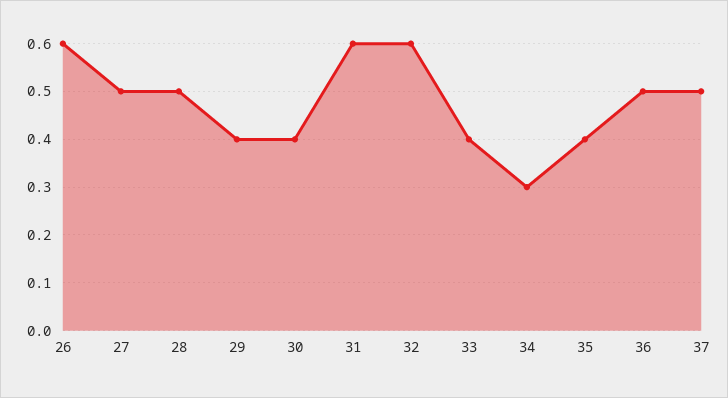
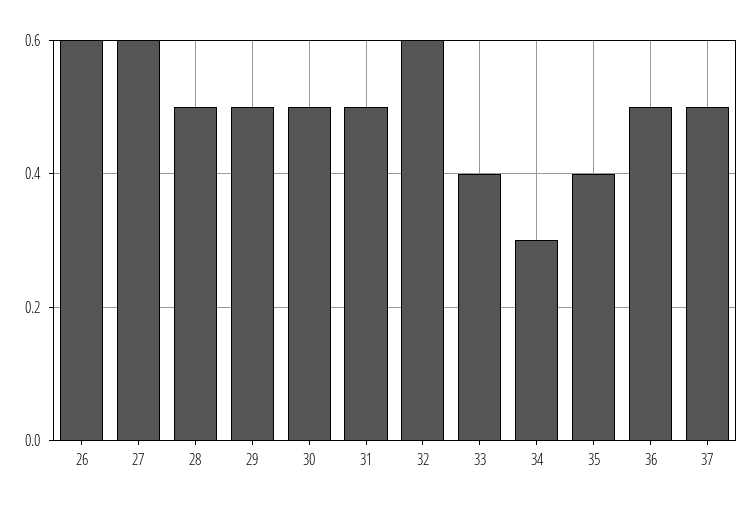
27: 0.5 -> 0.6
29: 0.4 -> 0.5
30: 0.4 -> 0.5
31: 0.6 -> 0.5

